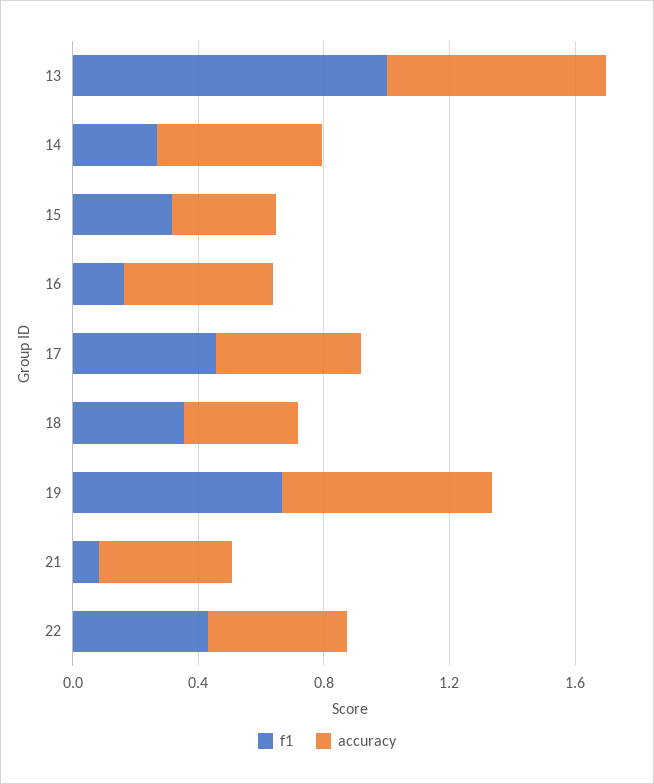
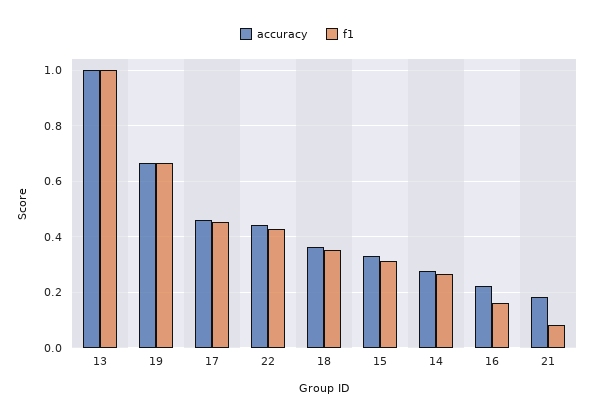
accuracy, 13: 0.7 -> 1
accuracy, 14: 0.5 -> 0.275
accuracy, 16: 0.5 -> 0.225
accuracy, 21: 0.4 -> 0.175

